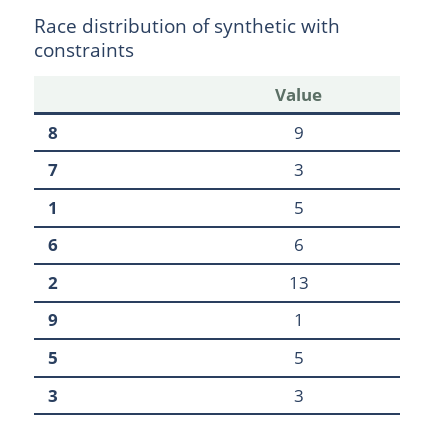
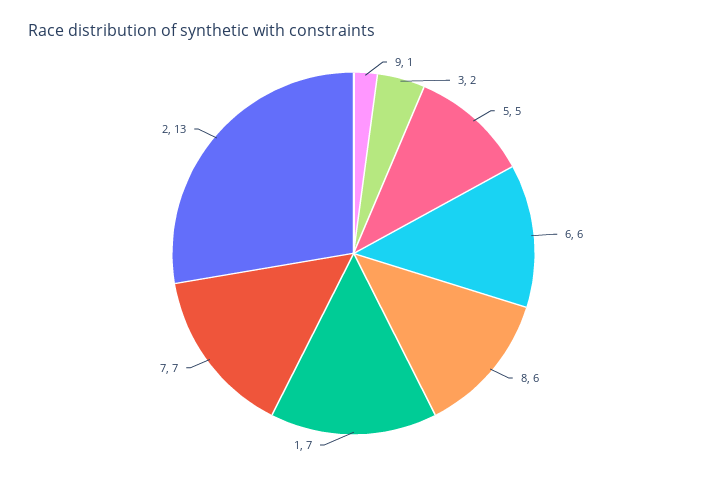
8: 9 -> 6
7: 3 -> 7
1: 5 -> 7
3: 3 -> 2

